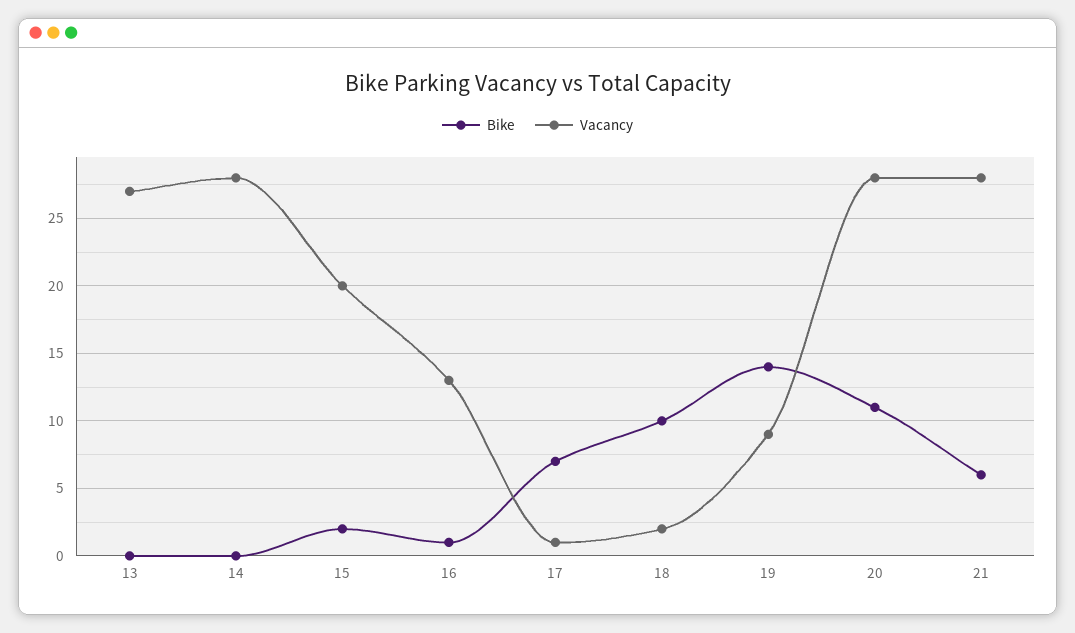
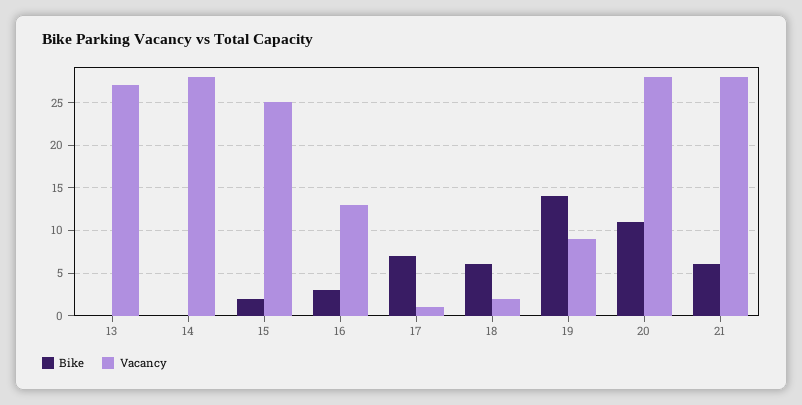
Vacancy, 15: 20 -> 25
Bike, 16: 1 -> 3
Bike, 18: 10 -> 6

